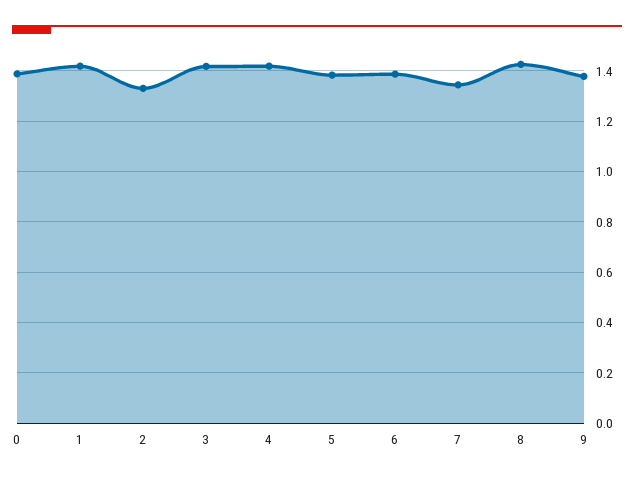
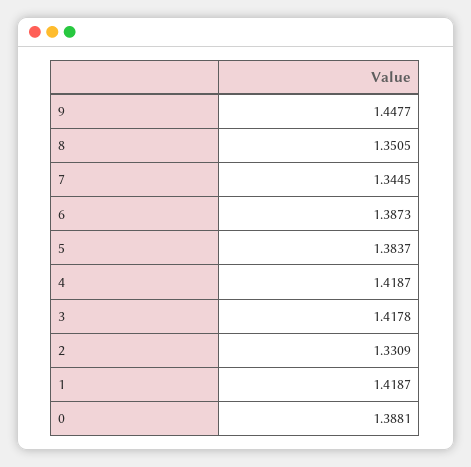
8: 1.425 -> 1.3505
9: 1.375 -> 1.4477

